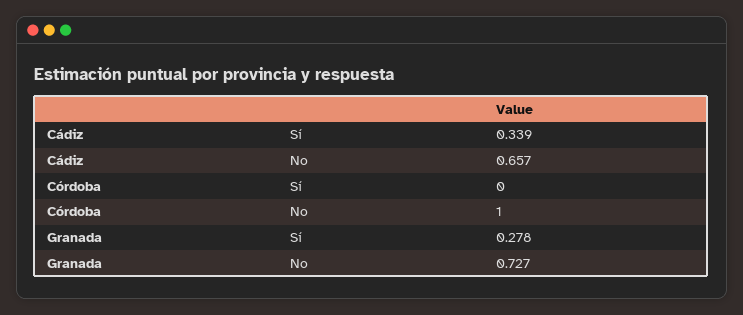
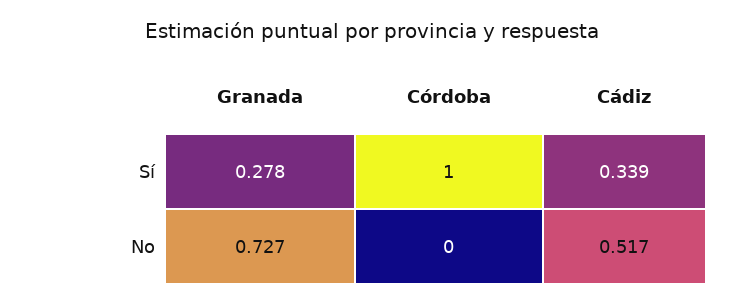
Cádiz, No: 0.657 -> 0.517
Córdoba, Sí: 0 -> 1
Córdoba, No: 1 -> 0

